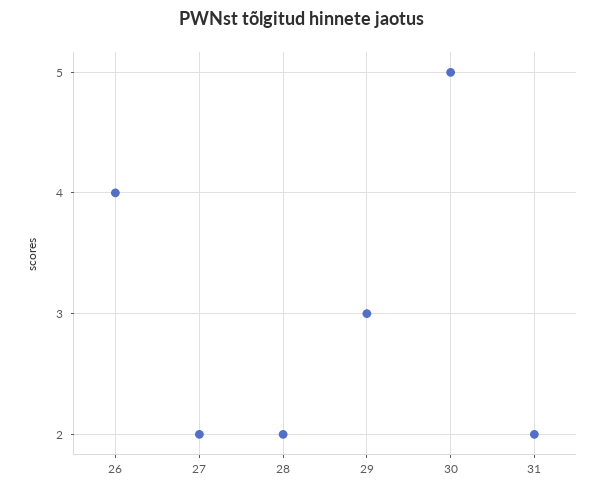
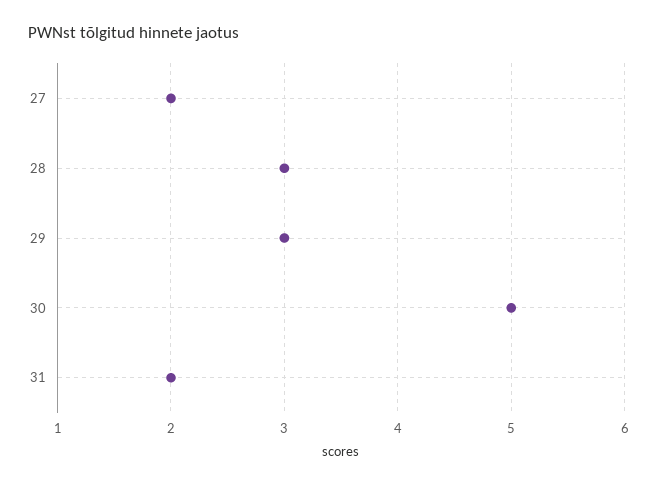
26: 4 -> none
28: 2 -> 3

